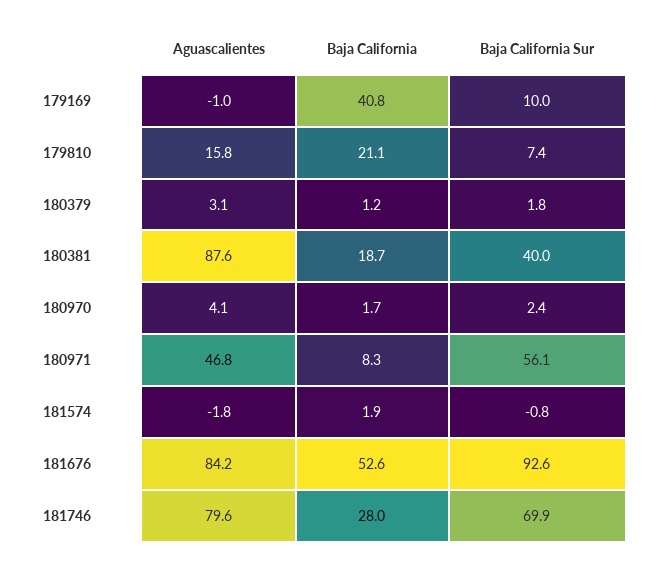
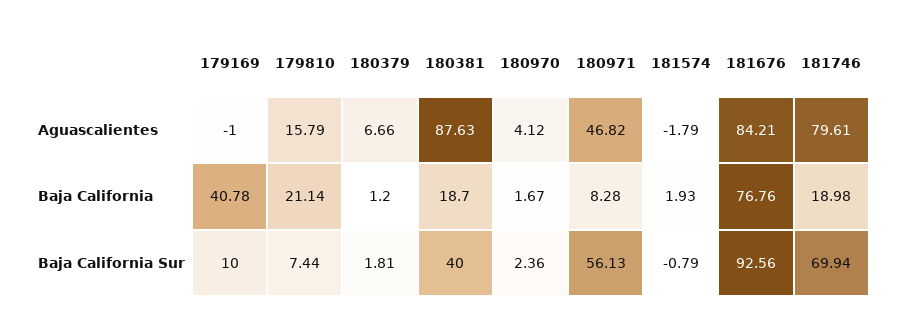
Aguascalientes, 180379: 3.1 -> 6.66
Baja California, 181676: 52.6 -> 76.76
Baja California, 181746: 28 -> 18.98

